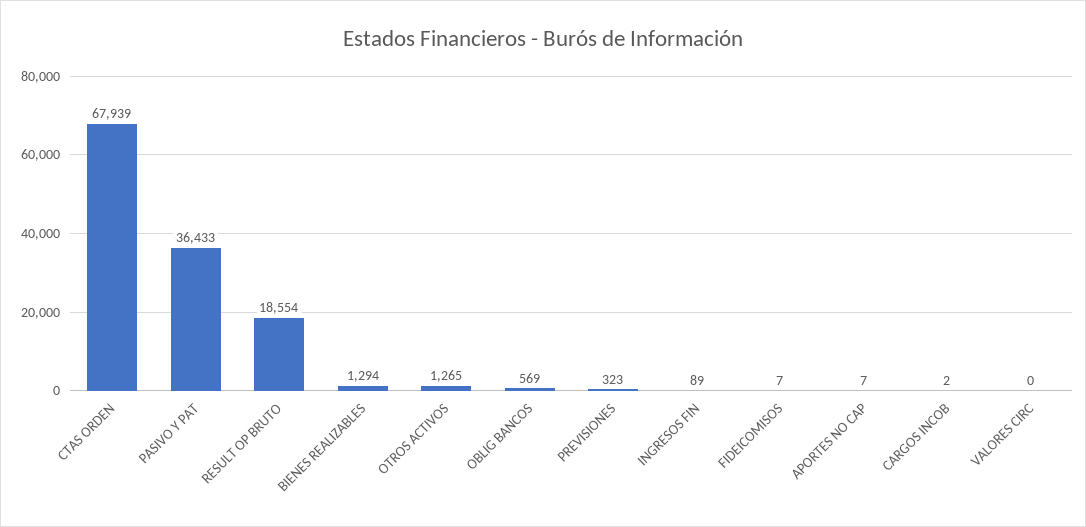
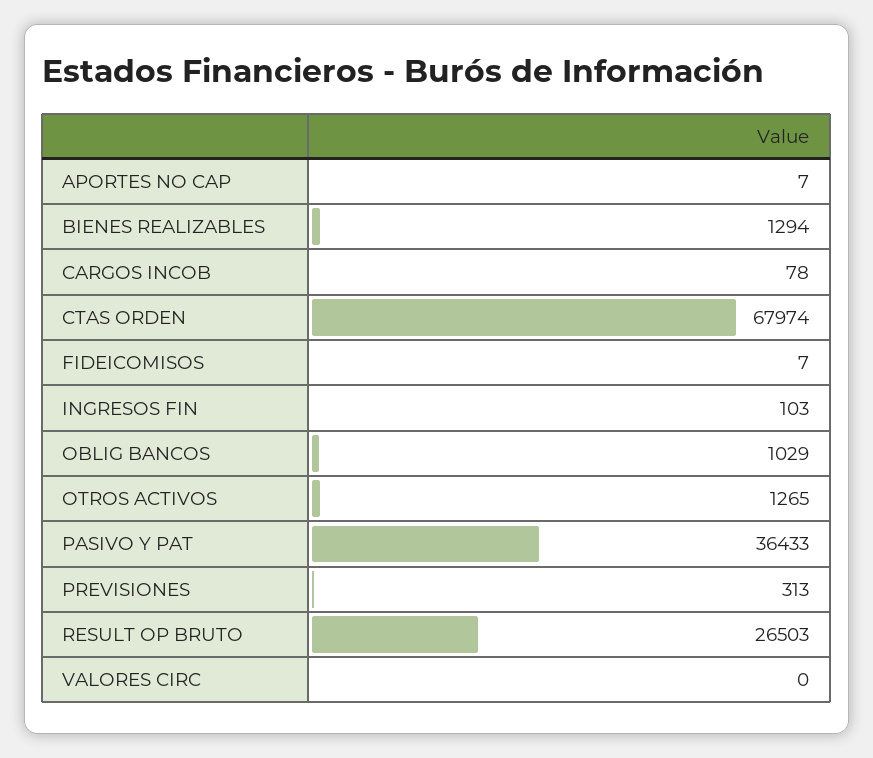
CTAS ORDEN: 67939 -> 67974
RESULT OP BRUTO: 18554 -> 26503
OBLIG BANCOS: 569 -> 1029
PREVISIONES: 323 -> 313
INGRESOS FIN: 89 -> 103
CARGOS INCOB: 2 -> 78

